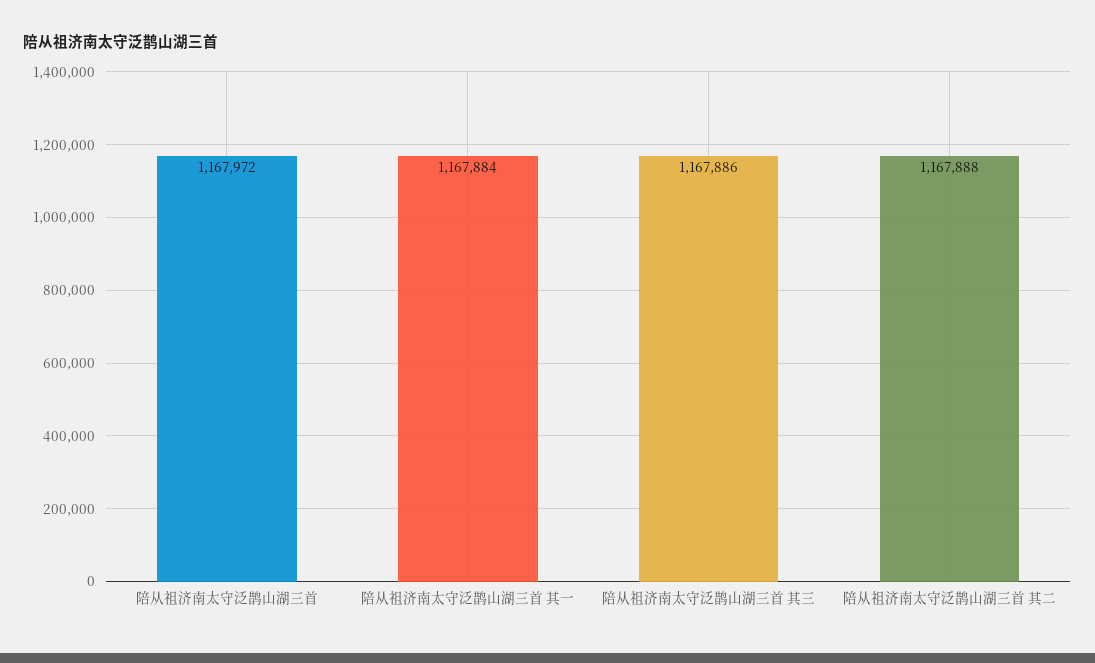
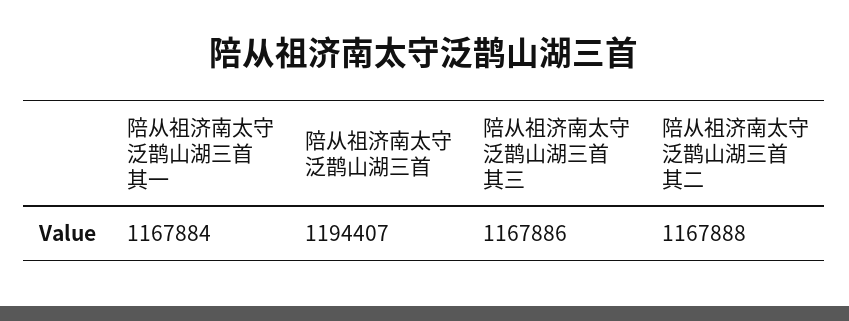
陪从祖济南太守泛鹊山湖三首: 1167972 -> 1194407

